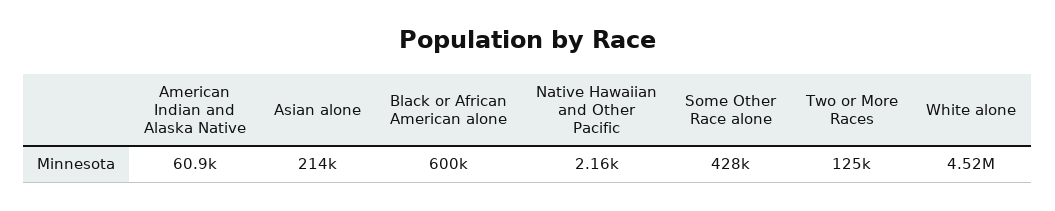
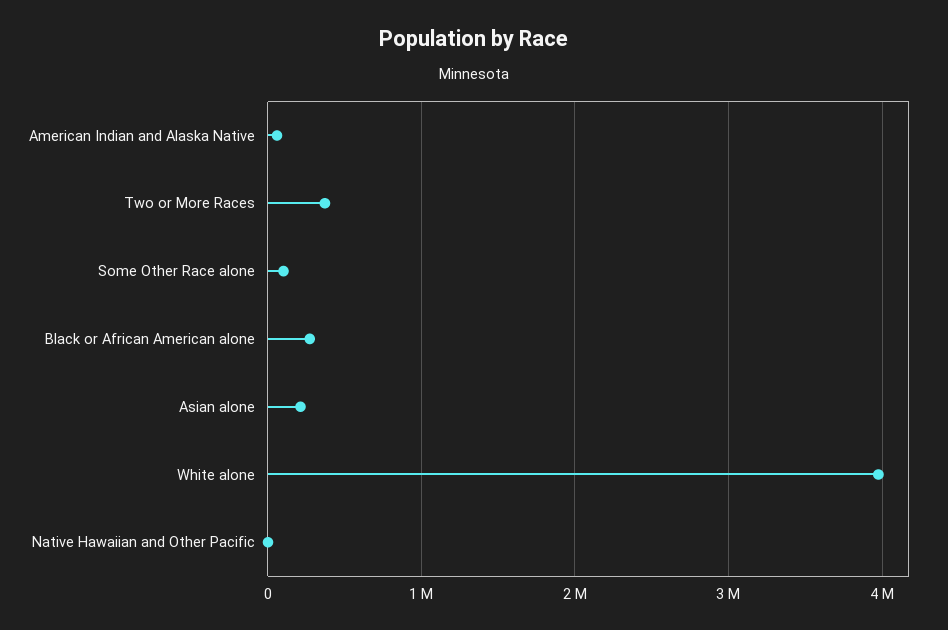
Black or African American alone: 600000 -> 300000
Some Other Race alone: 428000 -> 100000
Two or More Races: 125000 -> 400000
White alone: 4520000 -> 4000000

